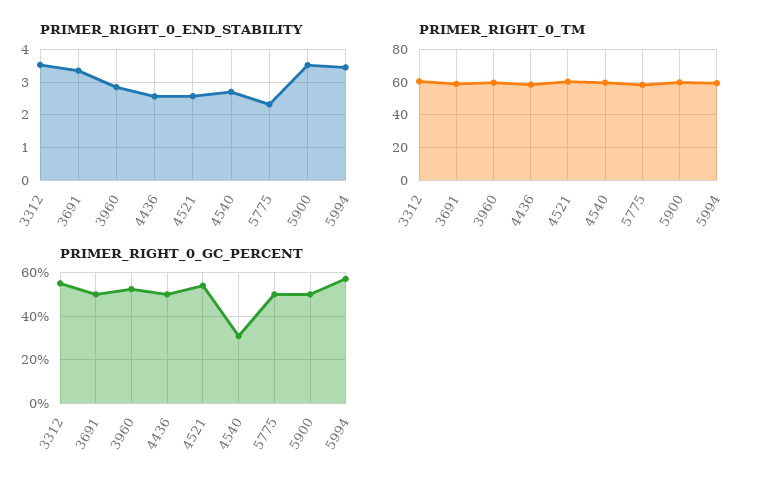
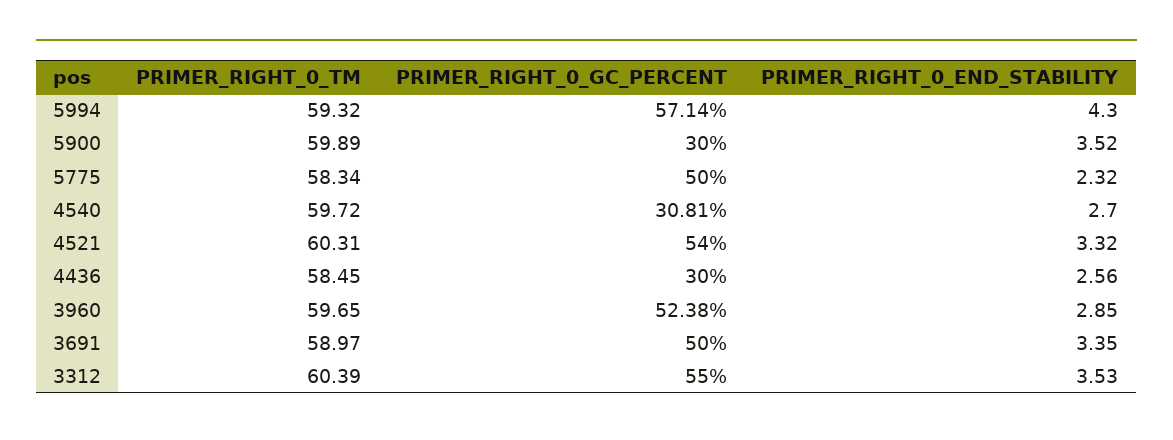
PRIMER_RIGHT_0_END_STABILITY, 4521: 2.6 -> 3.32
PRIMER_RIGHT_0_END_STABILITY, 5994: 3.4 -> 4.3
PRIMER_RIGHT_0_GC_PERCENT, 4436: 50 -> 30
PRIMER_RIGHT_0_GC_PERCENT, 5900: 50 -> 30

